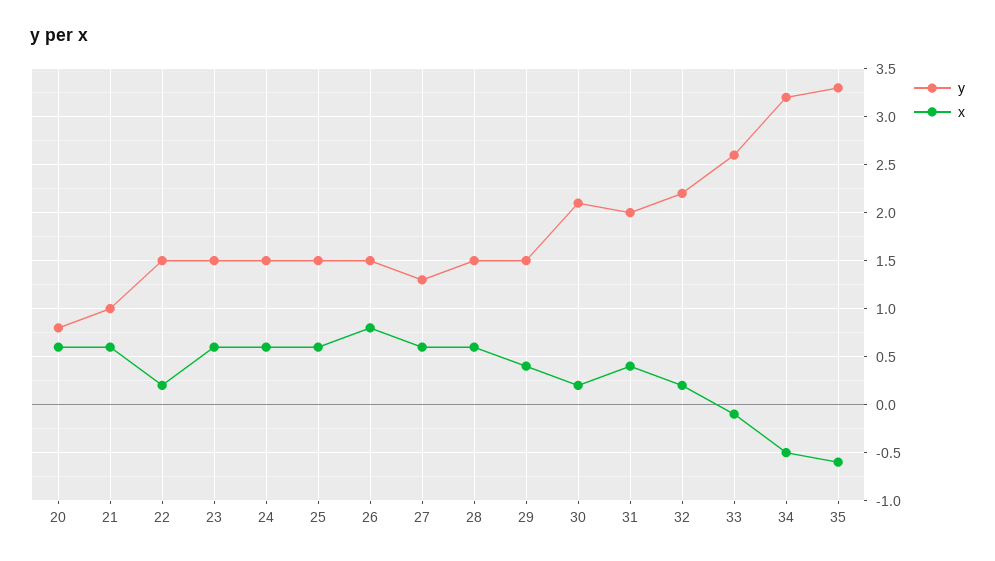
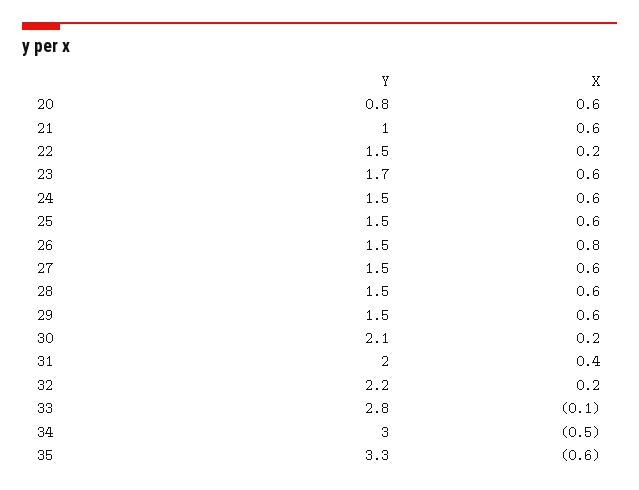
y, 23: 1.5 -> 1.7
y, 27: 1.3 -> 1.5
x, 29: 0.4 -> 0.6
y, 33: 2.6 -> 2.8
y, 34: 3.2 -> 3

